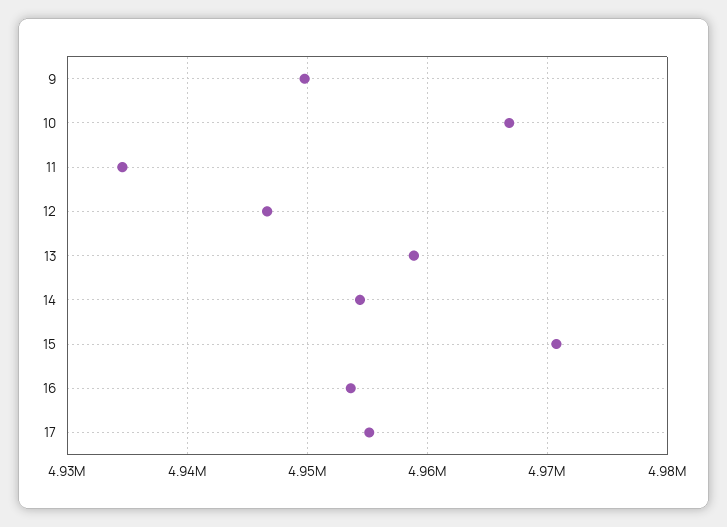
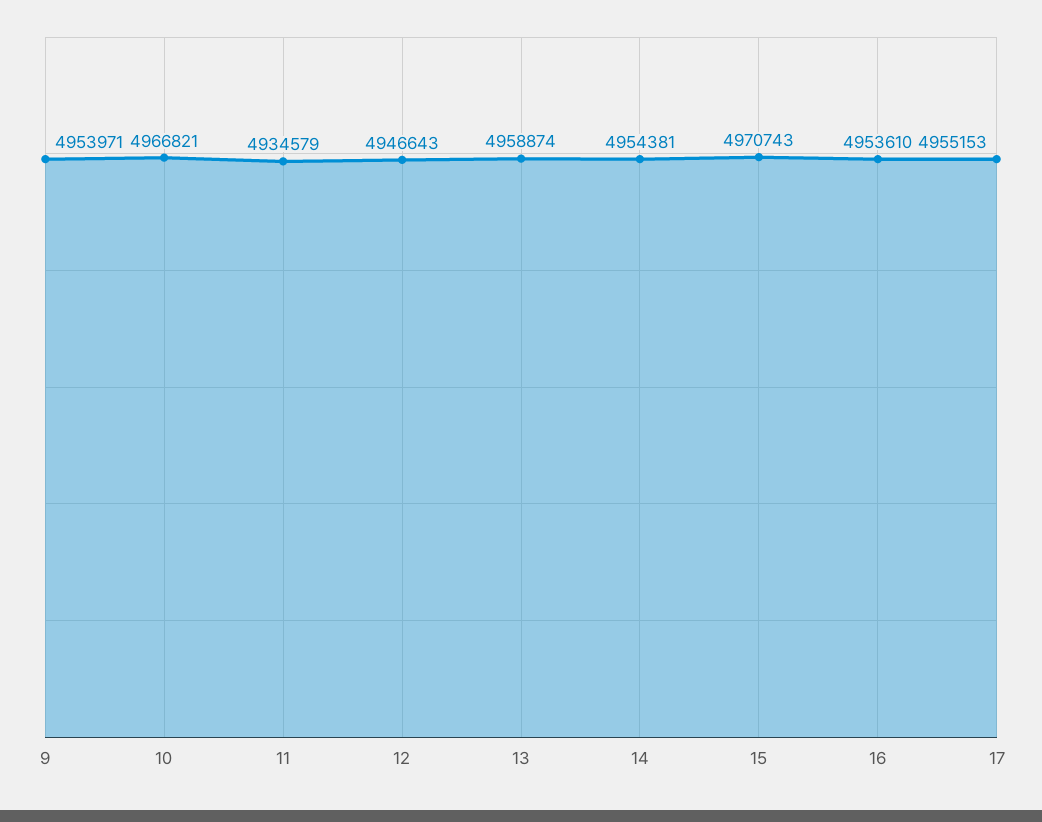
9: 4950000 -> 4953971

